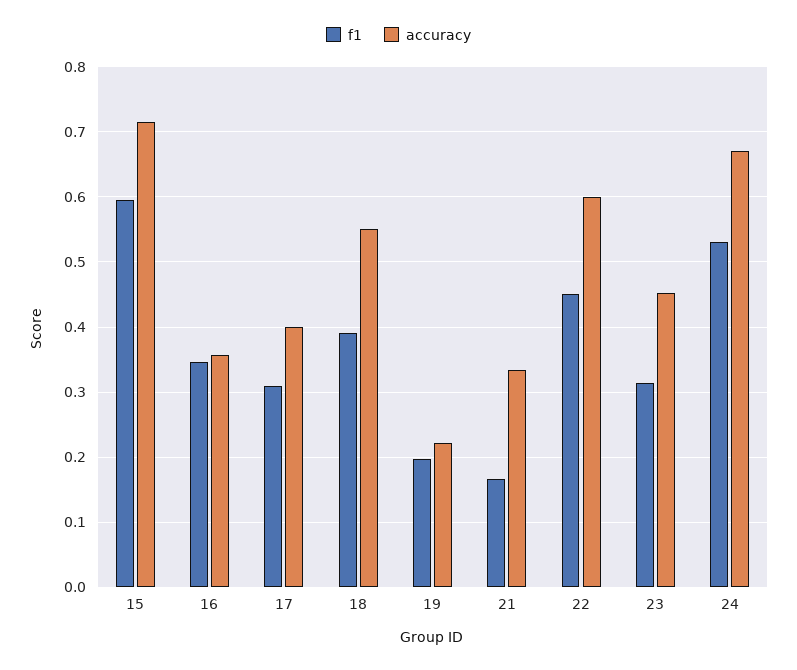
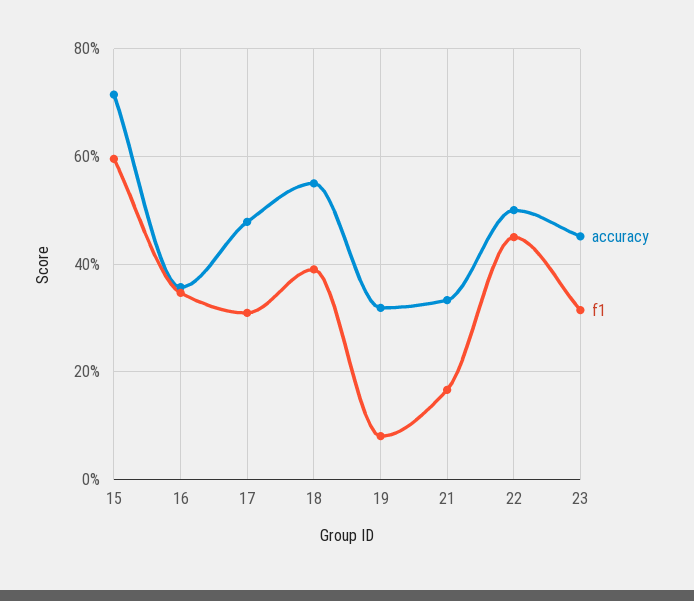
accuracy, 17: 0.4 -> 0.48
f1, 19: 0.2 -> 0.08
accuracy, 19: 0.22 -> 0.32
accuracy, 22: 0.6 -> 0.5
f1, 24: 0.53 -> none
accuracy, 24: 0.67 -> none

